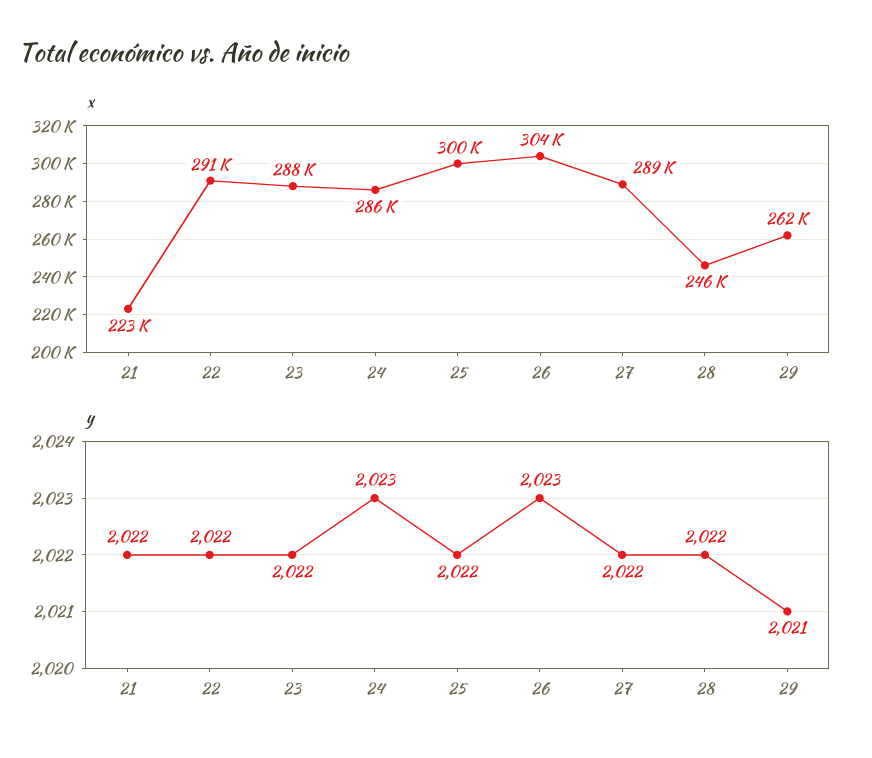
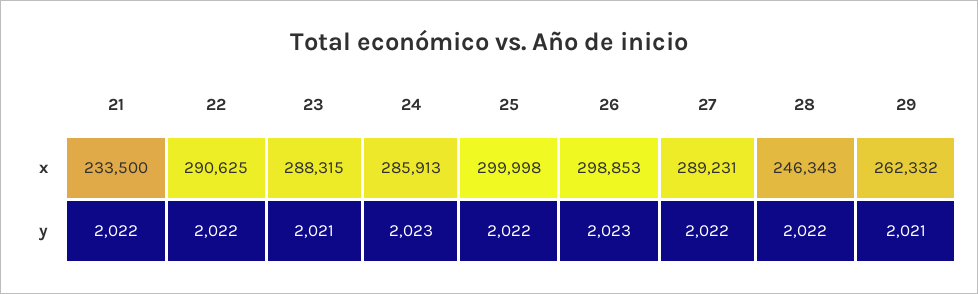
x, 21: 223000 -> 233500
x, 26: 304000 -> 298853
y, 23: 2022 -> 2021

